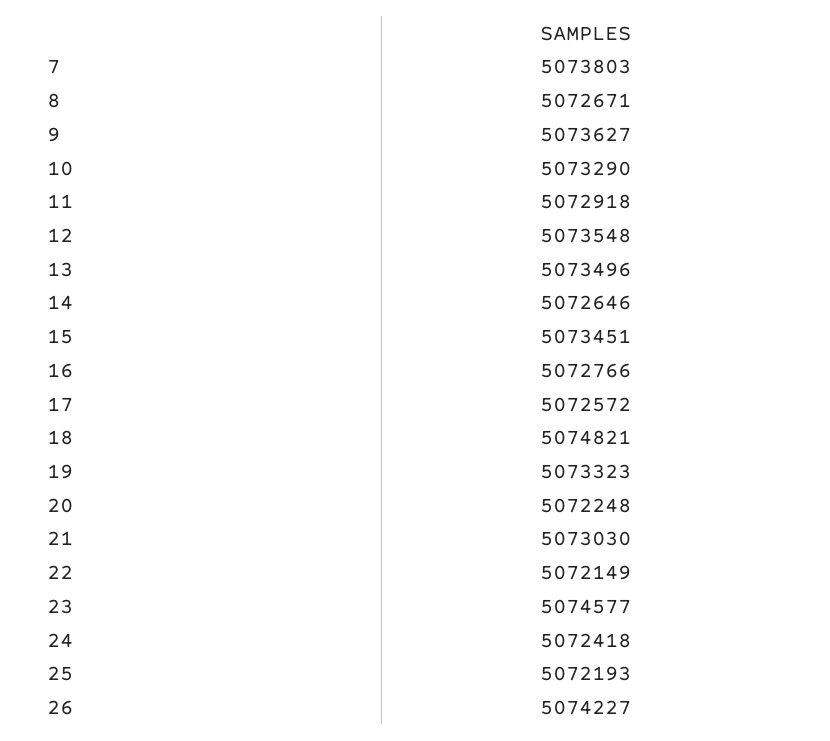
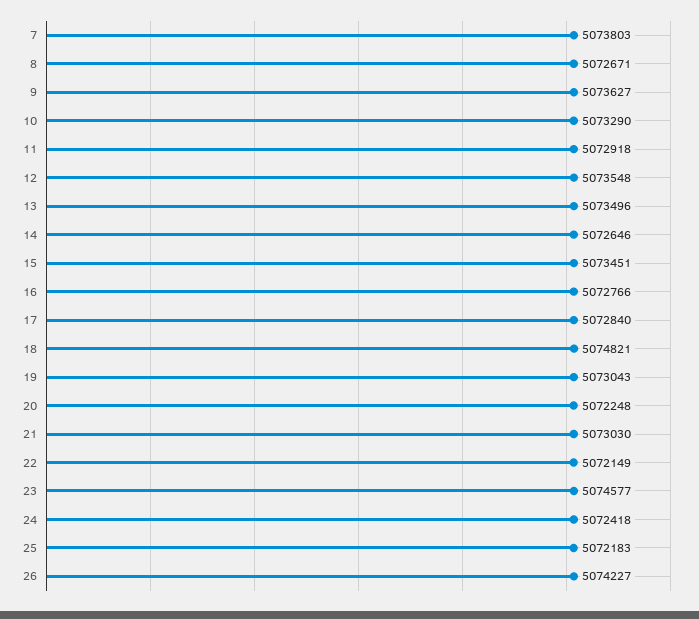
17: 5072572 -> 5072840
19: 5073323 -> 5073043
25: 5072193 -> 5072183

